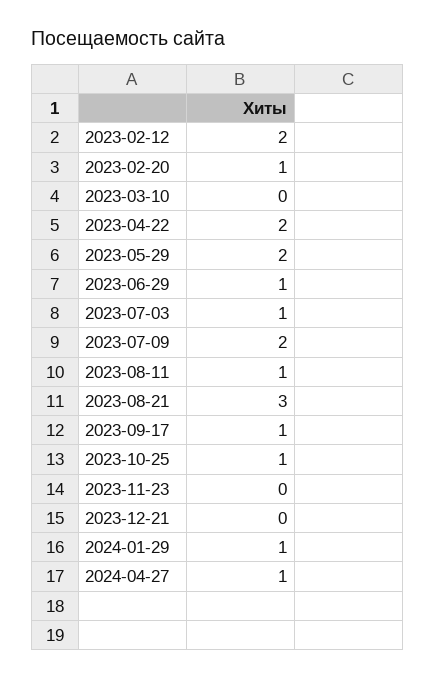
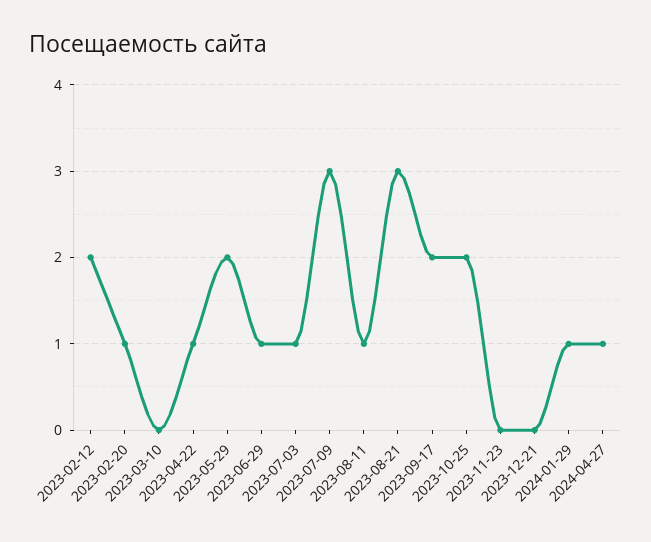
2023-04-22: 2 -> 1
2023-07-09: 2 -> 3
2023-09-17: 1 -> 2
2023-10-25: 1 -> 2

